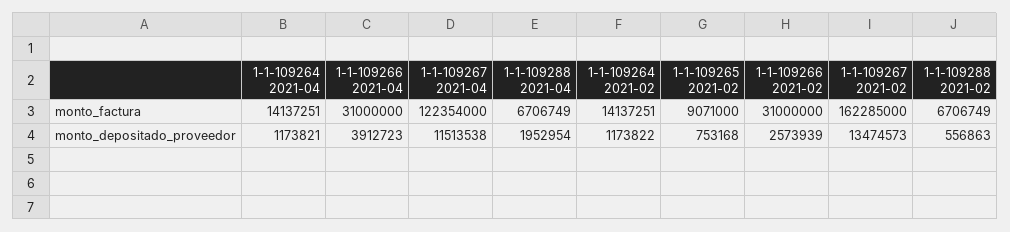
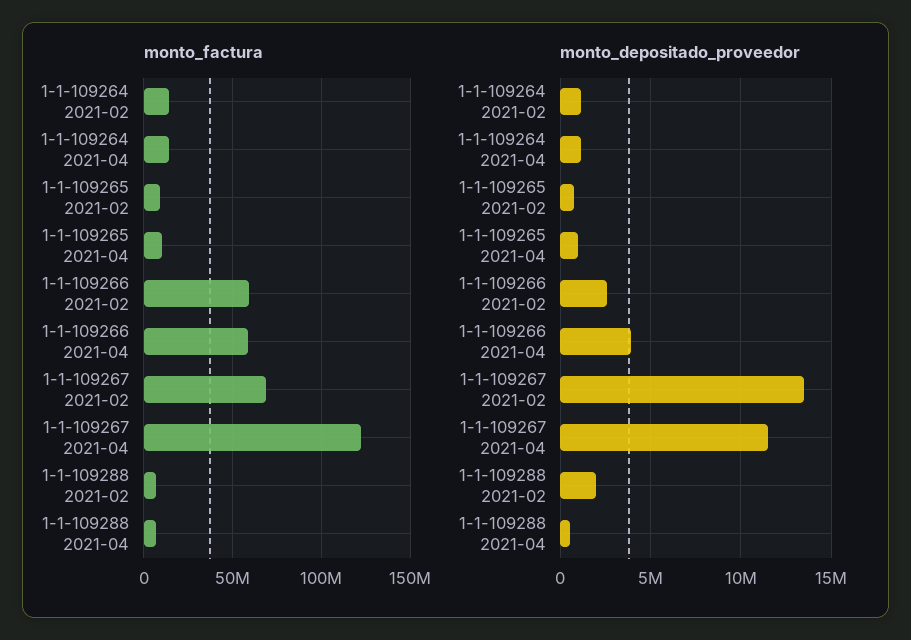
monto_factura, 1-1-109266 2021-04: 31000000 -> 60000000
monto_factura, 1-1-109266 2021-02: 31000000 -> 60000000
monto_factura, 1-1-109267 2021-02: 162285000 -> 70000000
monto_depositado_proveedor, 1-1-109288 2021-04: 1952954 -> 500000
monto_depositado_proveedor, 1-1-109288 2021-02: 556863 -> 2000000
monto_factura, 1-1-109265 2021-04: none -> 10000000
monto_depositado_proveedor, 1-1-109265 2021-04: none -> 1000000

